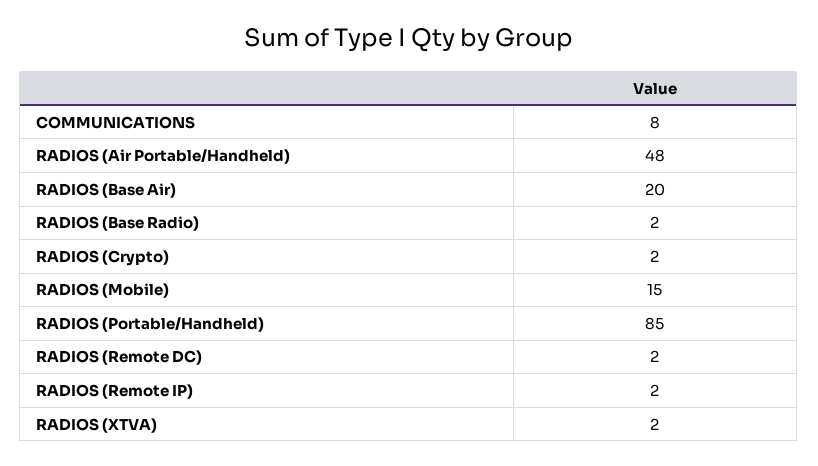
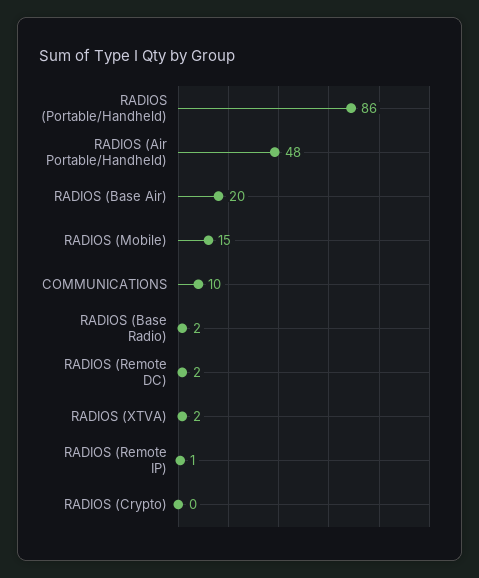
COMMUNICATIONS: 8 -> 10
RADIOS (Crypto): 2 -> 0
RADIOS (Portable/Handheld): 85 -> 86
RADIOS (Remote IP): 2 -> 1

